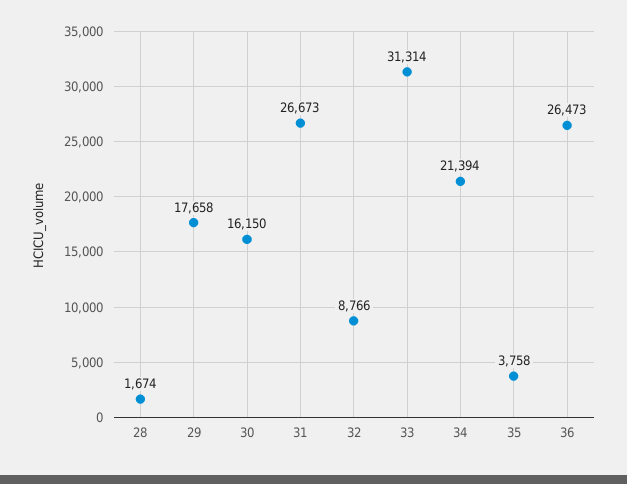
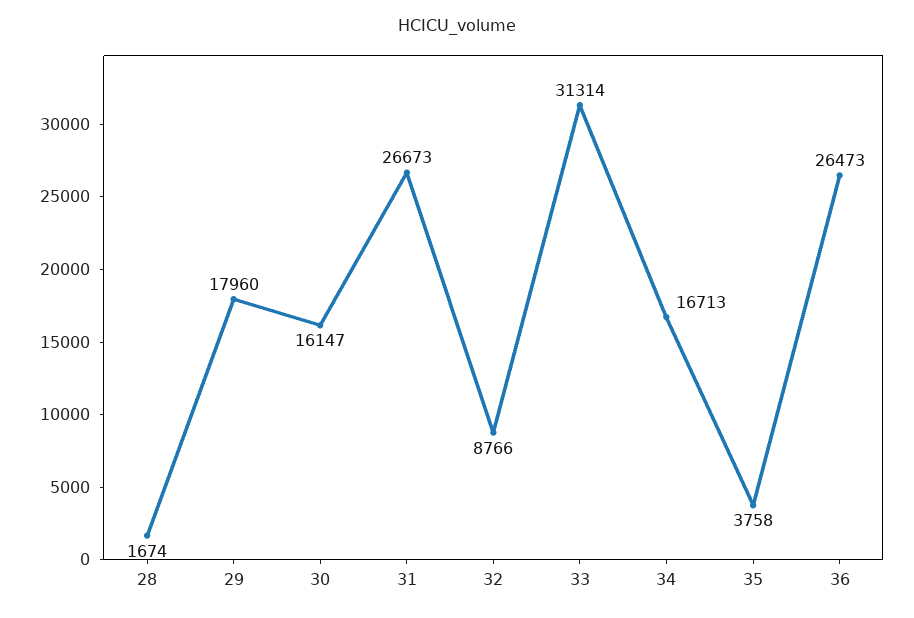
29: 17658 -> 17960
30: 16150 -> 16147
34: 21394 -> 16713

